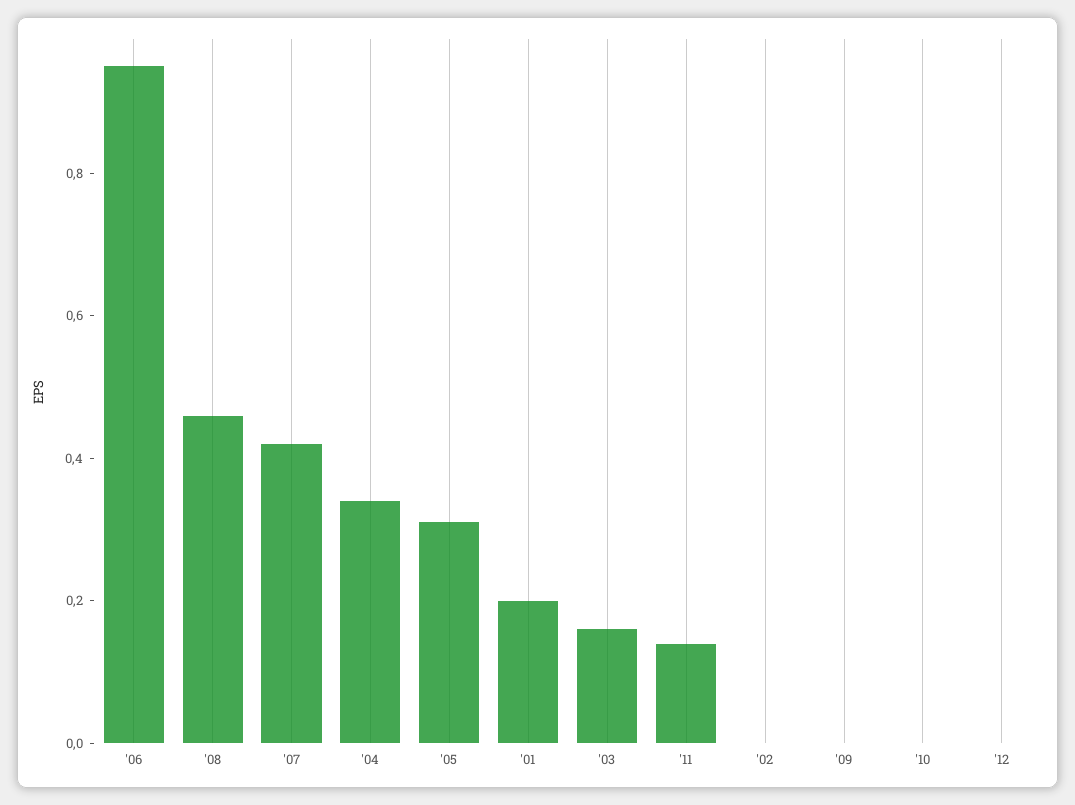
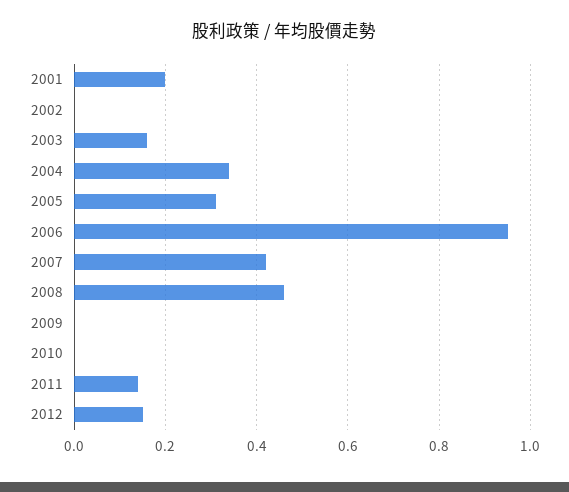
'12: 0 -> 0.15

